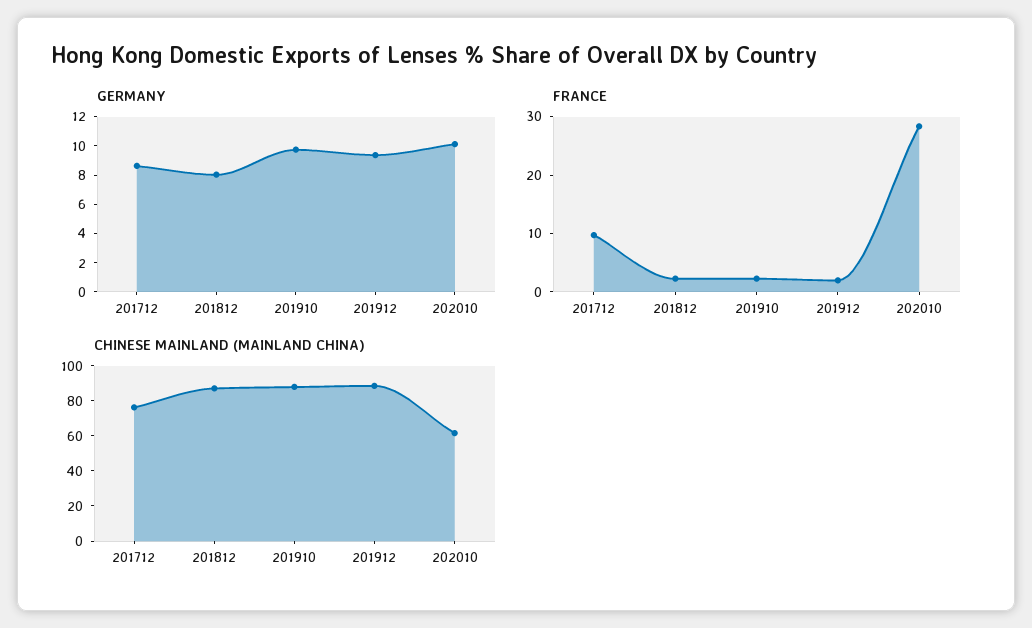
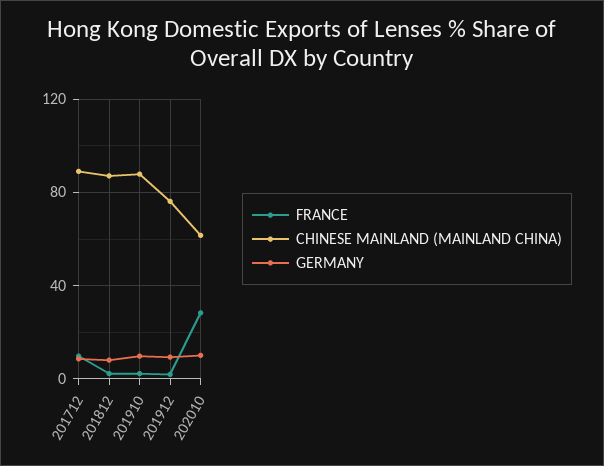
CHINESE MAINLAND (MAINLAND CHINA), 201712: 75 -> 90
CHINESE MAINLAND (MAINLAND CHINA), 201912: 90 -> 75

